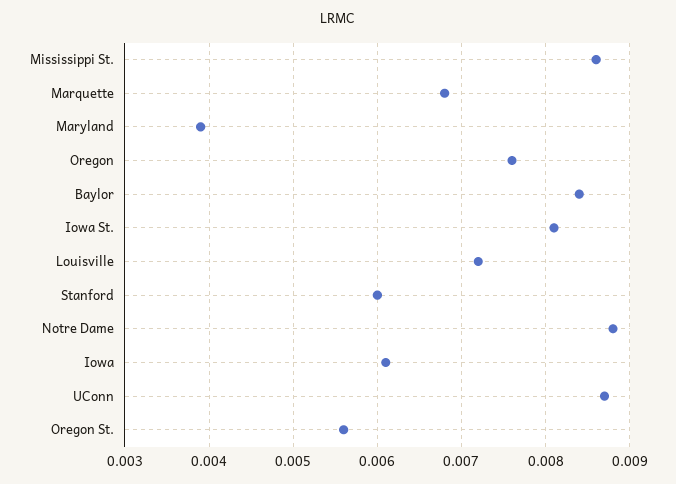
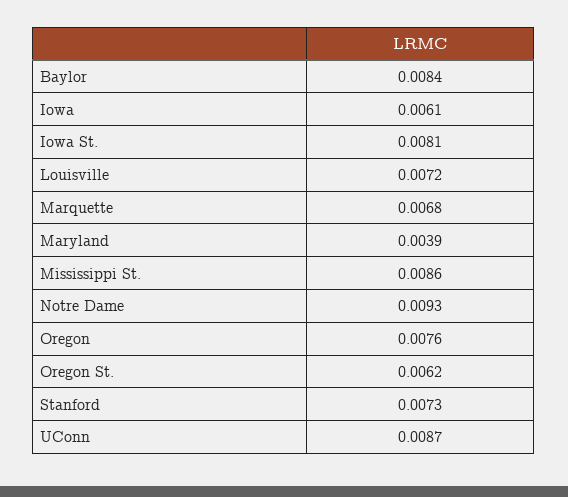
Stanford: 0.006 -> 0.0073
Notre Dame: 0.0088 -> 0.0093
Oregon St.: 0.0056 -> 0.0062

